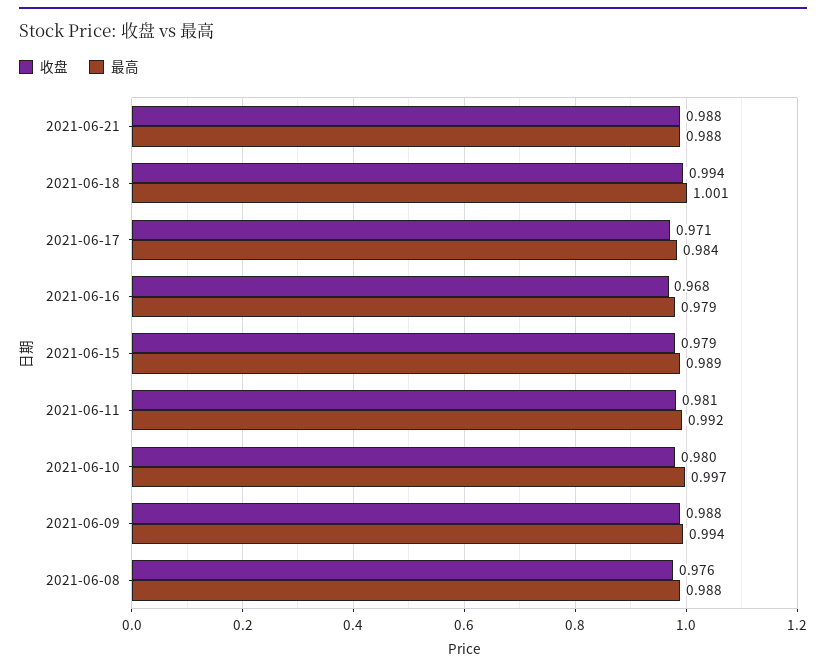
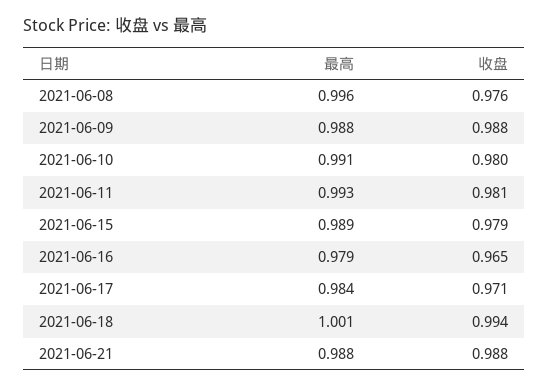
收盘, 2021-06-16: 0.968 -> 0.965
最高, 2021-06-11: 0.992 -> 0.993
最高, 2021-06-10: 0.997 -> 0.991
最高, 2021-06-09: 0.994 -> 0.988
最高, 2021-06-08: 0.988 -> 0.996

